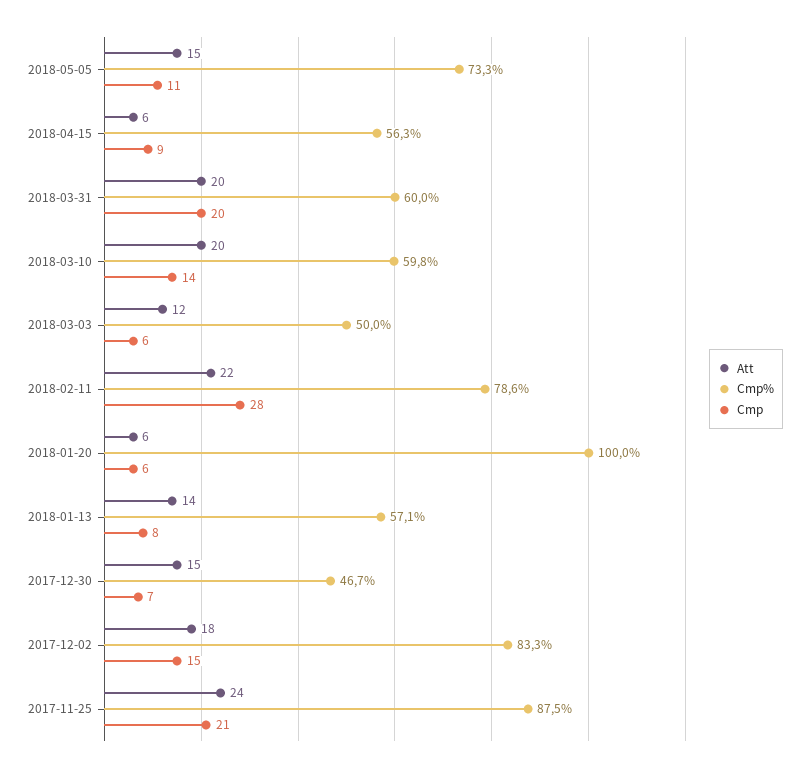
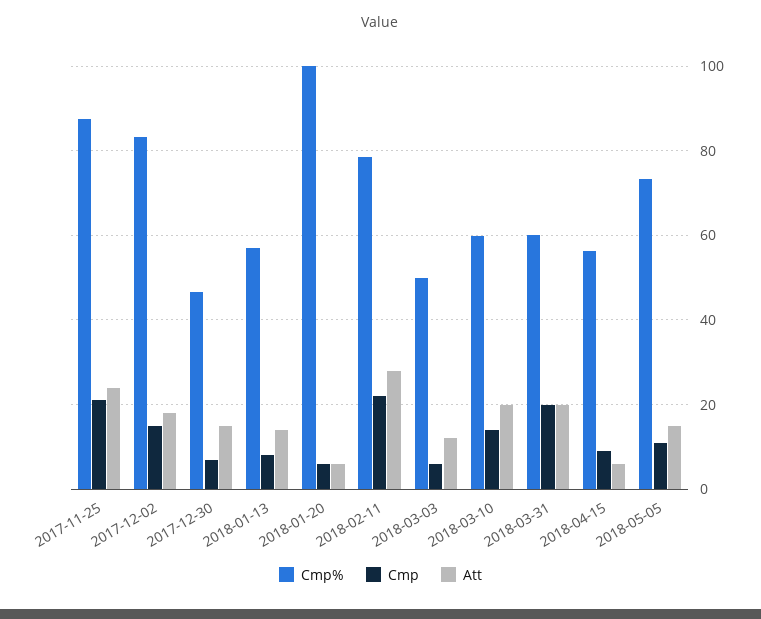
Att, 2018-02-11: 22 -> 28
Cmp, 2018-02-11: 28 -> 22

